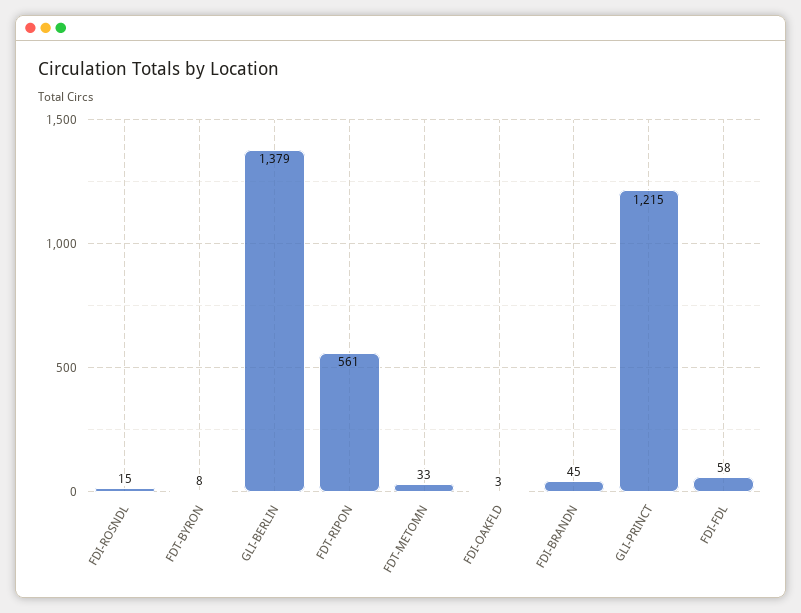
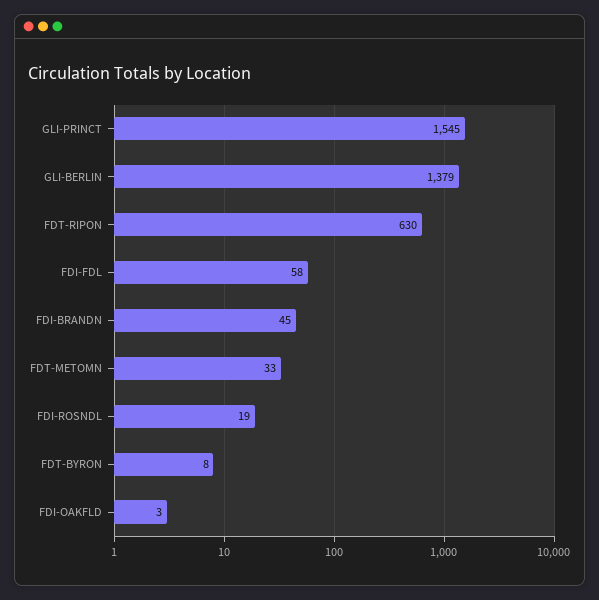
FDI-ROSNDL: 15 -> 19
FDT-RIPON: 561 -> 630
GLI-PRINCT: 1215 -> 1545

